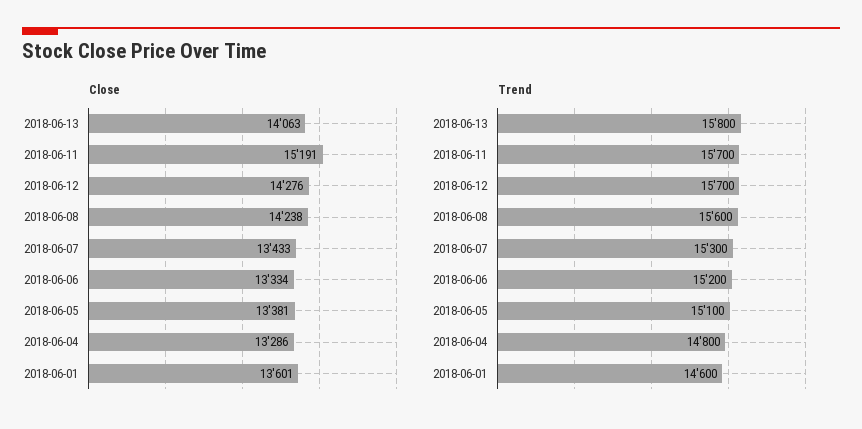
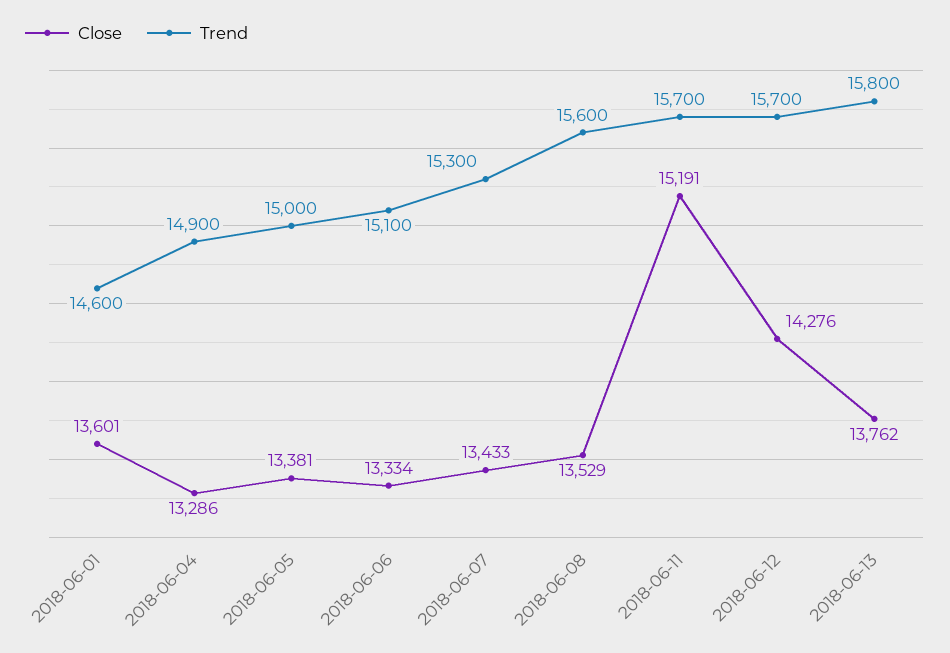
Close, 2018-06-13: 14063 -> 13762
Close, 2018-06-08: 14238 -> 13529
Trend, 2018-06-06: 15200 -> 15100
Trend, 2018-06-05: 15100 -> 15000
Trend, 2018-06-04: 14800 -> 14900

